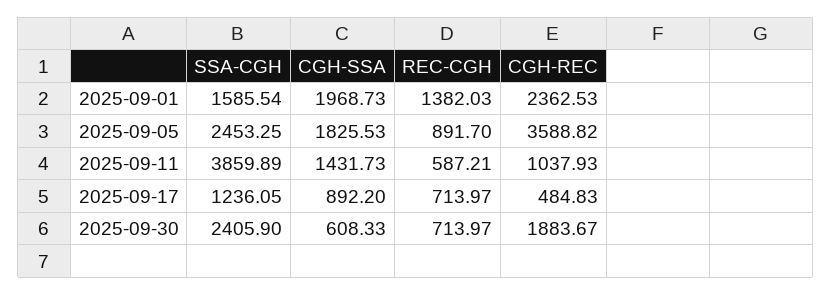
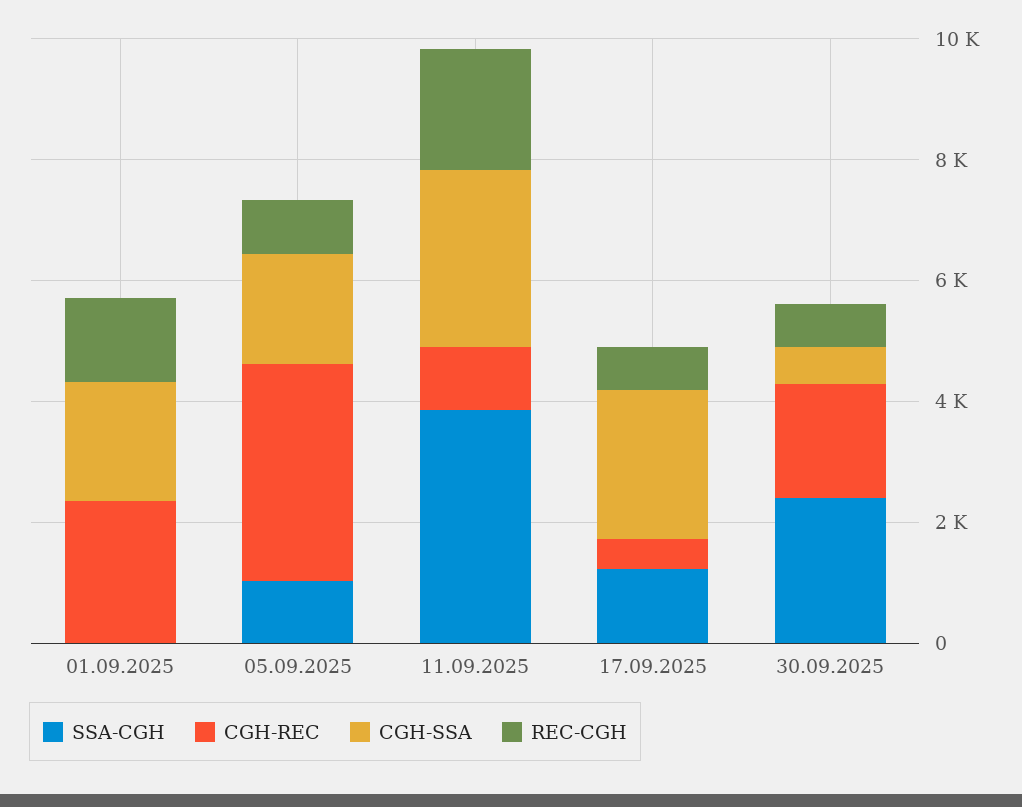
SSA-CGH, 2025-09-01: 1585.54 -> 0
SSA-CGH, 2025-09-05: 2453.25 -> 1000
CGH-SSA, 2025-09-11: 1431.73 -> 3000
REC-CGH, 2025-09-11: 587.21 -> 2000
CGH-SSA, 2025-09-17: 892.2 -> 2500

